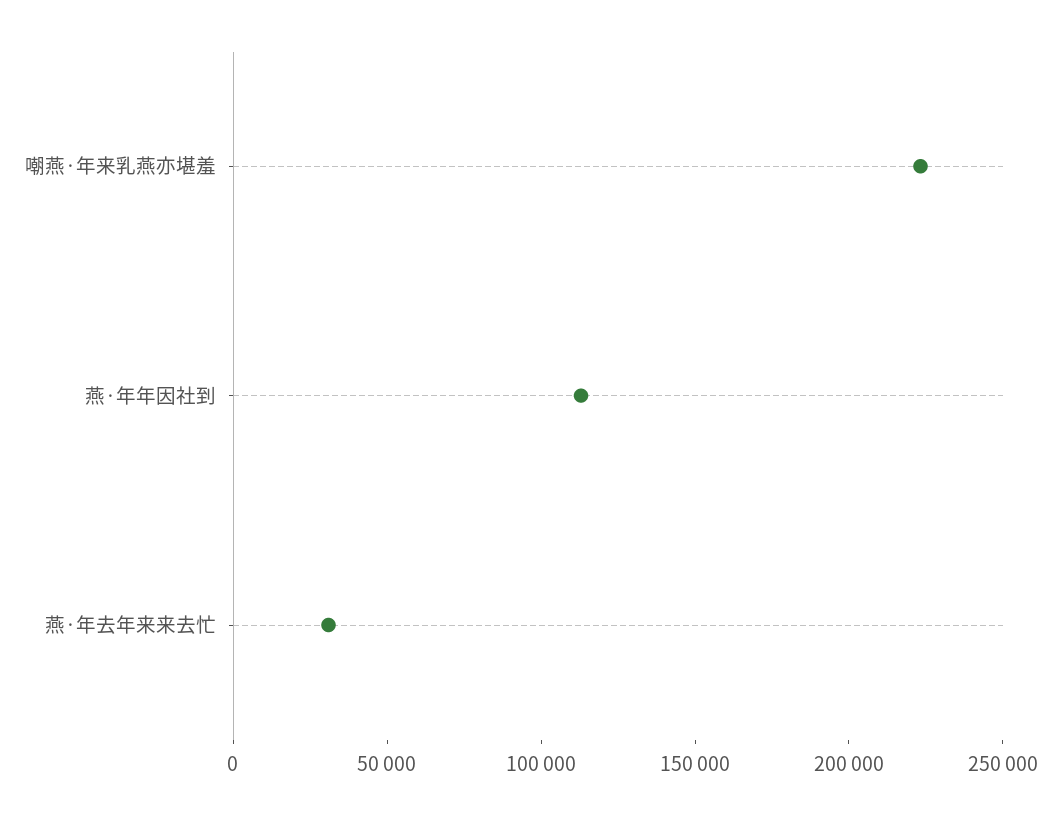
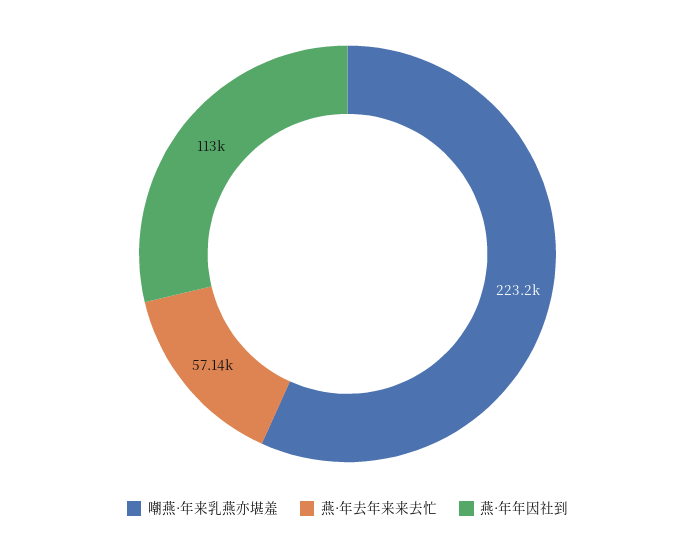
燕·年去年来来去忙: 30000 -> 57140

